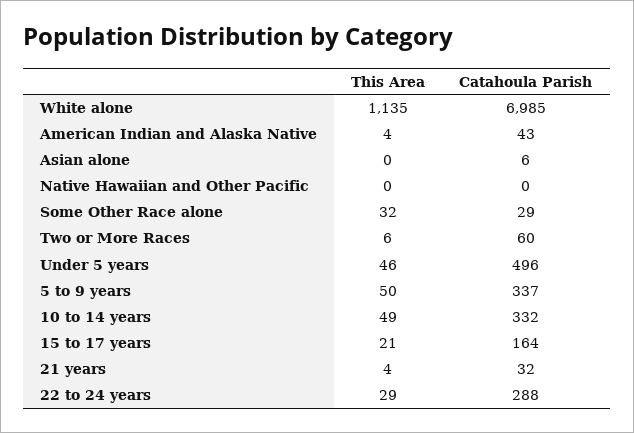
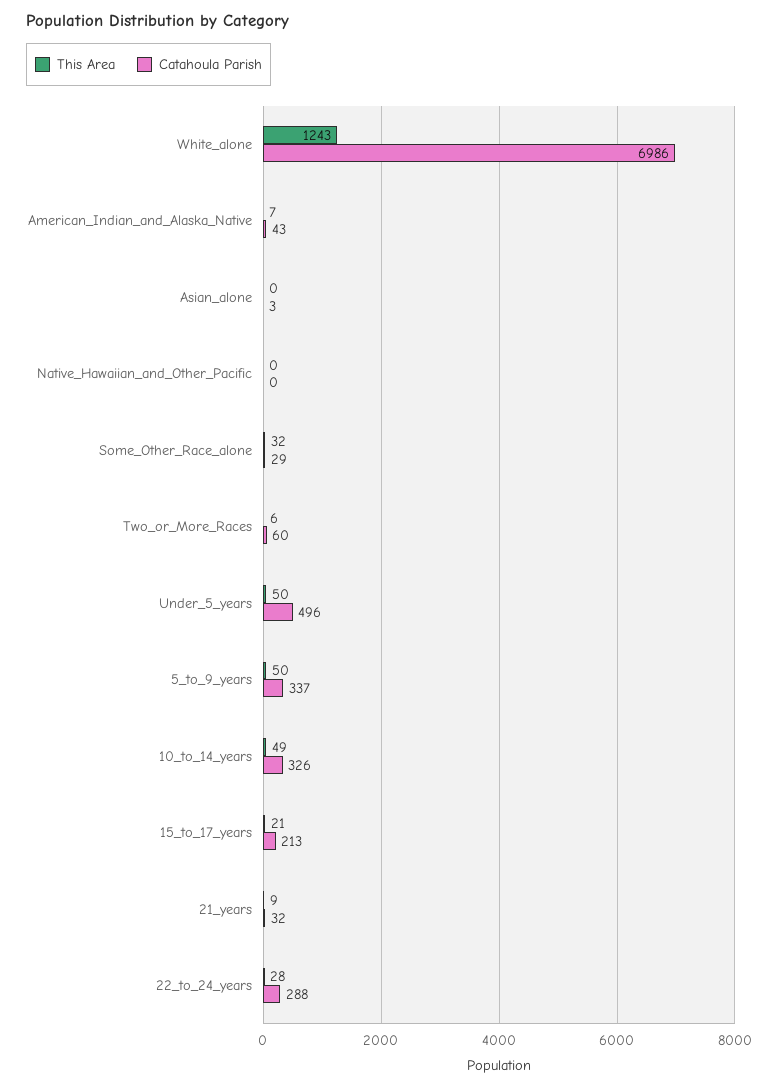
This Area, White alone: 1135 -> 1243
Catahoula Parish, White alone: 6985 -> 6986
This Area, American Indian and Alaska Native: 4 -> 7
Catahoula Parish, Asian alone: 6 -> 3
This Area, Under 5 years: 46 -> 50
Catahoula Parish, 10 to 14 years: 332 -> 326
Catahoula Parish, 15 to 17 years: 164 -> 213
This Area, 21 years: 4 -> 9
This Area, 22 to 24 years: 29 -> 28

